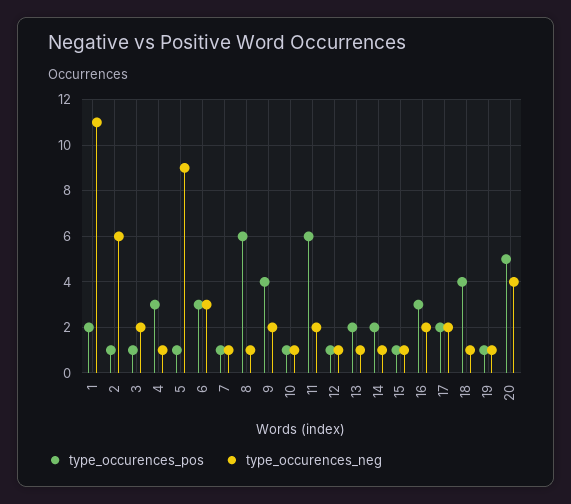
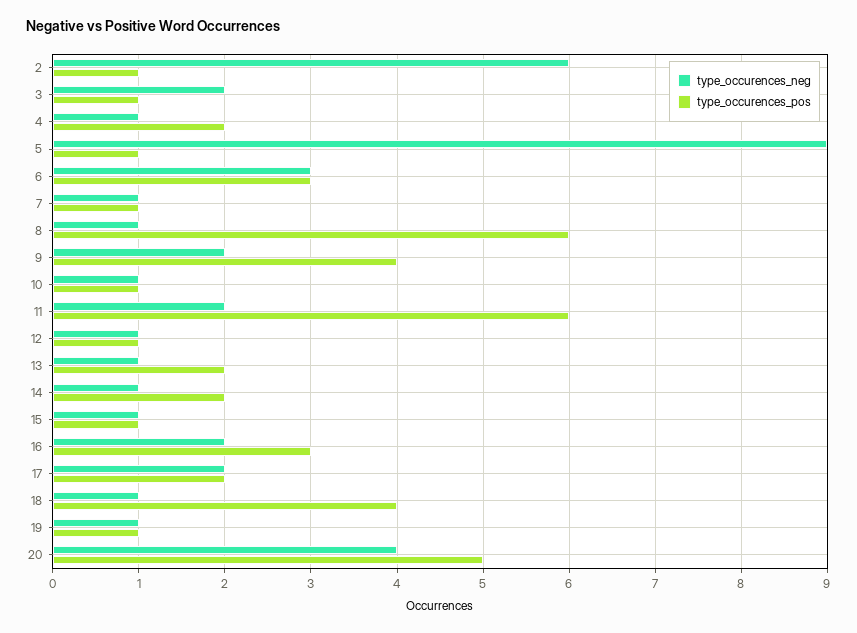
type_occurences_pos, 1: 2 -> none
type_occurences_neg, 1: 11 -> none
type_occurences_pos, 4: 3 -> 2

